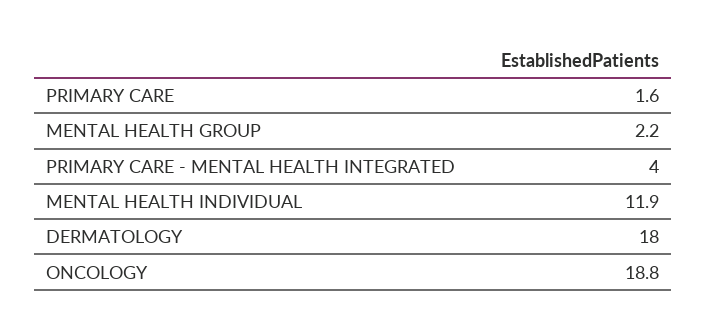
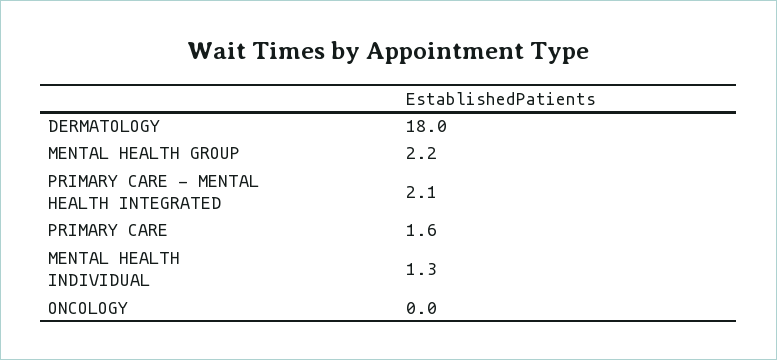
PRIMARY CARE - MENTAL HEALTH INTEGRATED: 4 -> 2.1
MENTAL HEALTH INDIVIDUAL: 11.9 -> 1.3
ONCOLOGY: 18.8 -> 0

